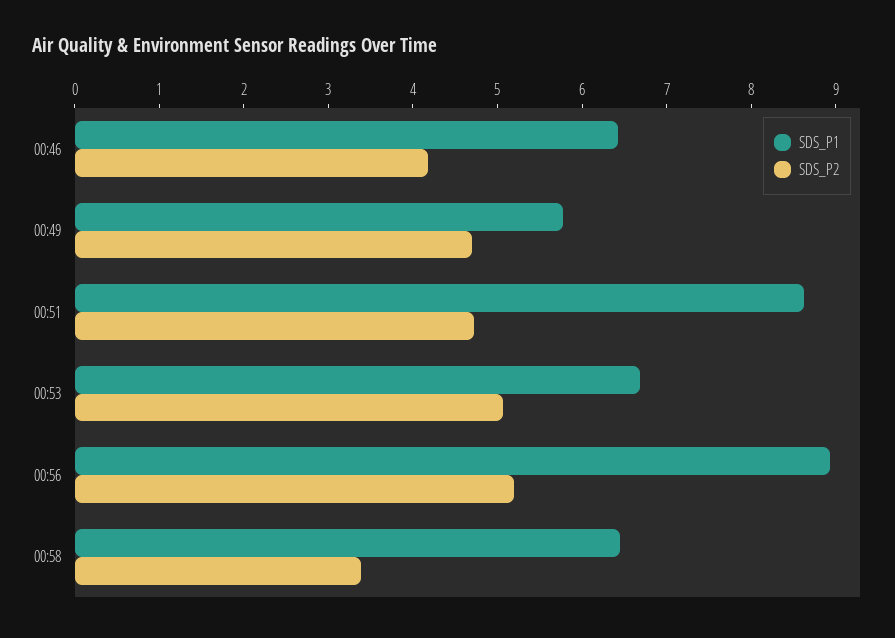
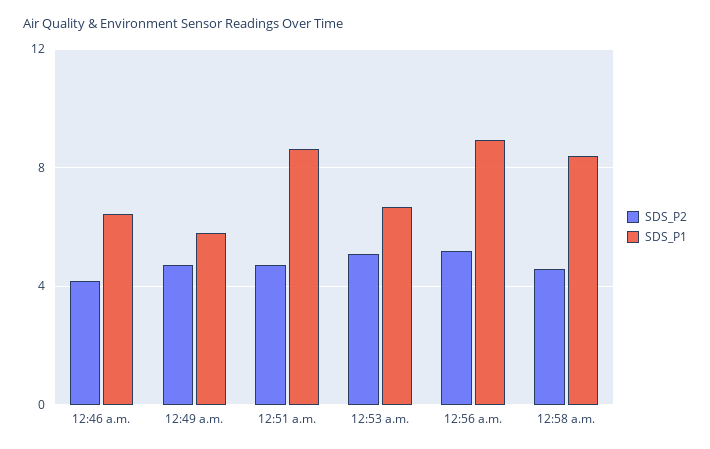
SDS_P1, 00:58: 6.4 -> 8.5
SDS_P2, 00:58: 3.4 -> 4.5

